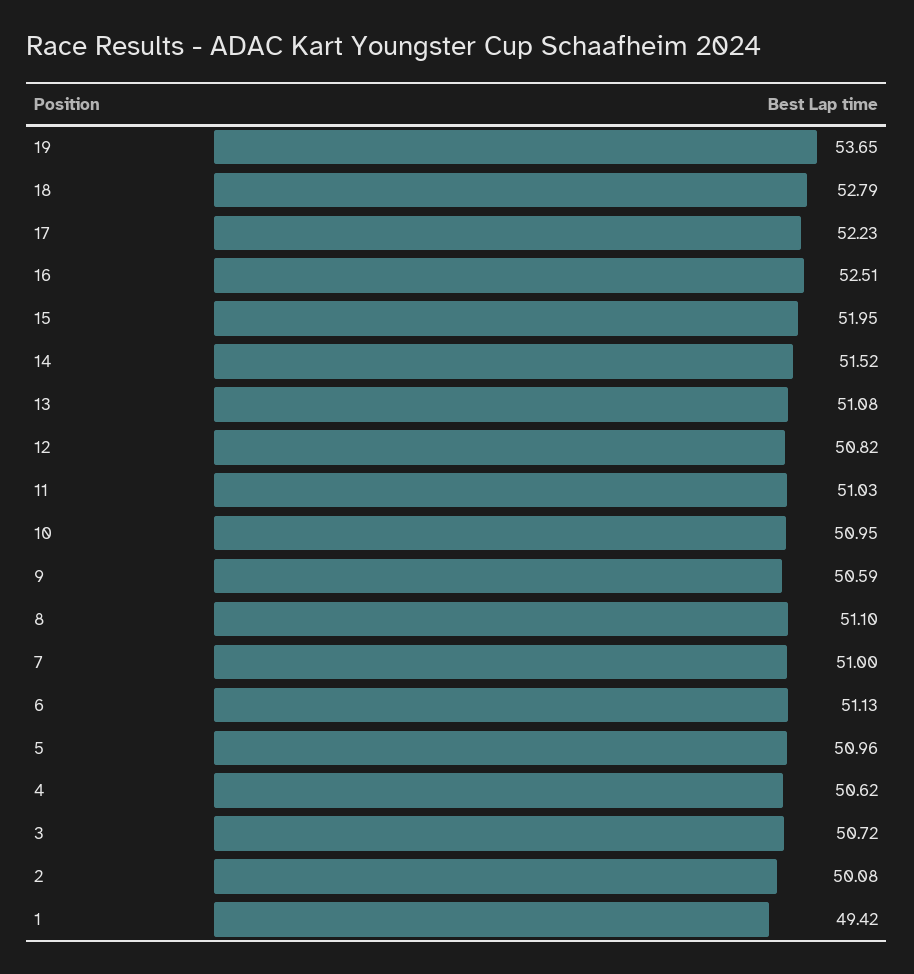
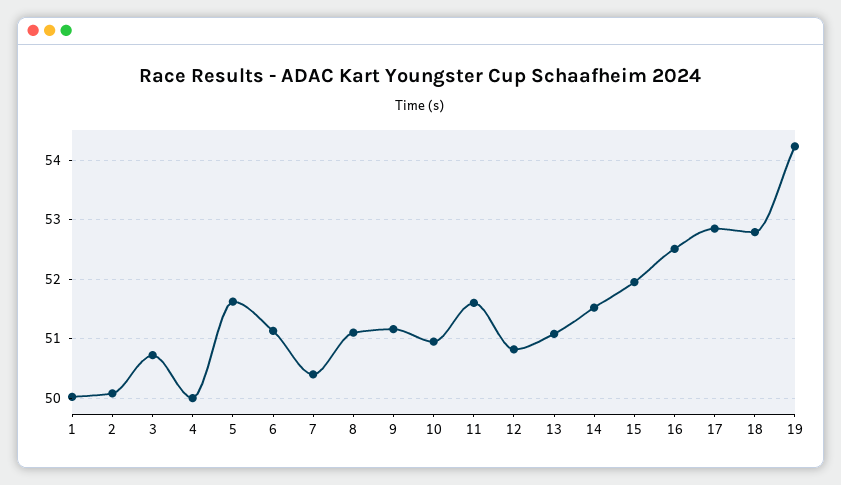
19: 53.65 -> 54.2
17: 52.23 -> 52.8
11: 51.03 -> 51.6
9: 50.59 -> 51.2
7: 51 -> 50.4
5: 50.96 -> 51.6
4: 50.62 -> 50
1: 49.42 -> 50

